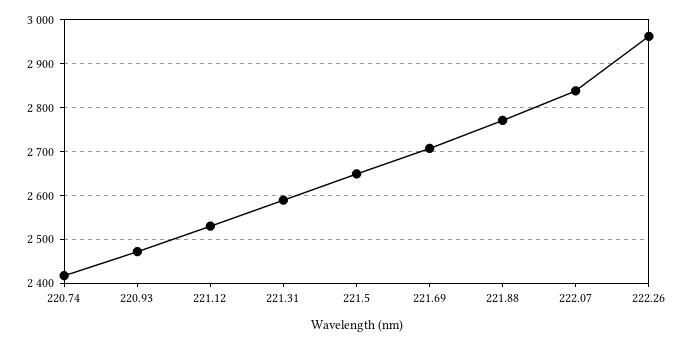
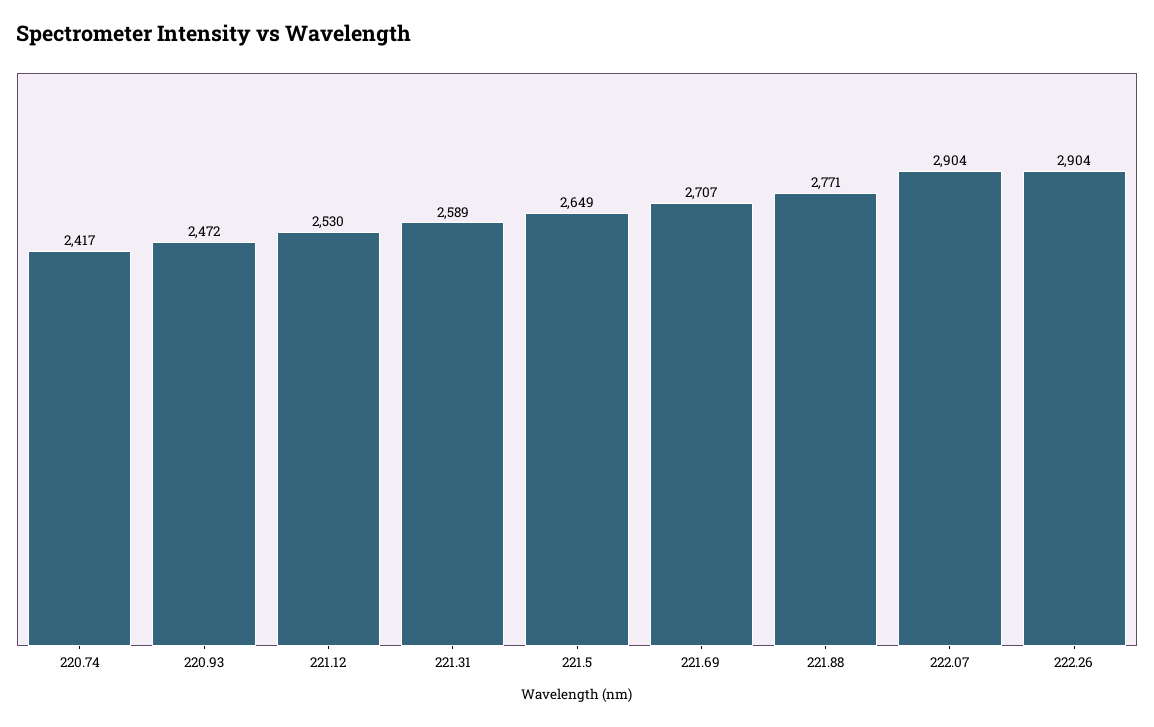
222.07: 2840 -> 2904
222.26: 2960 -> 2904

